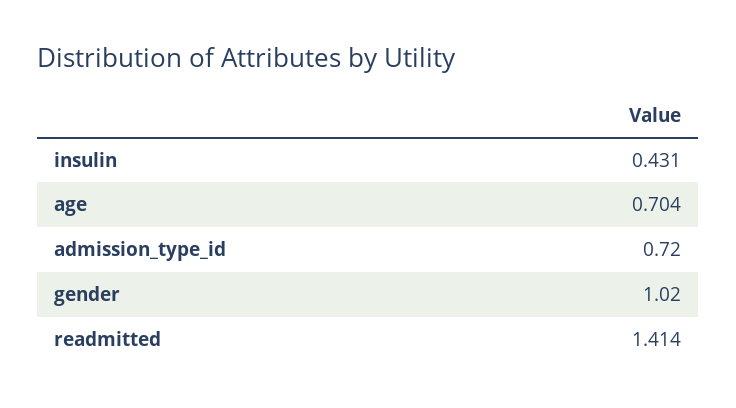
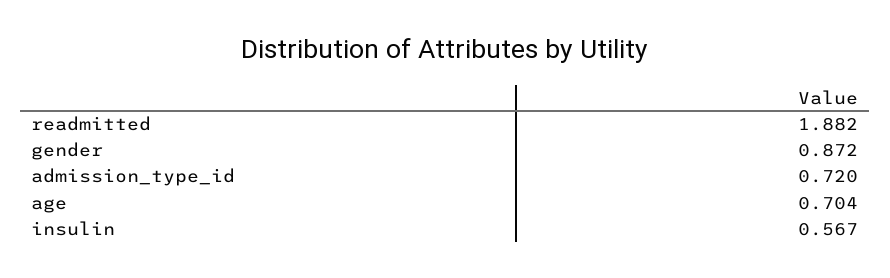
insulin: 0.431 -> 0.567
gender: 1.02 -> 0.872
readmitted: 1.414 -> 1.882

